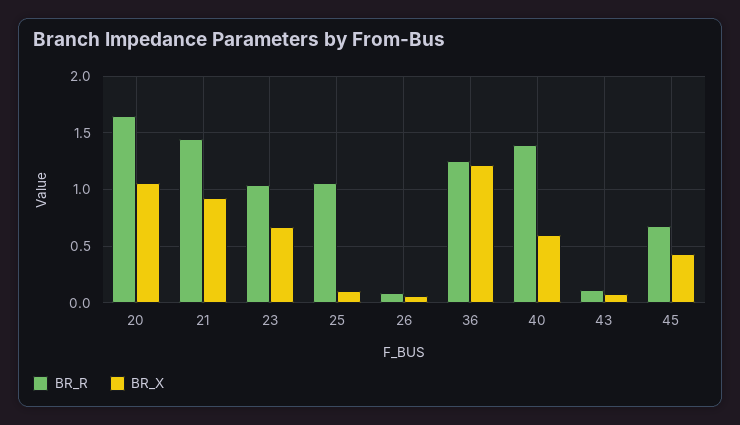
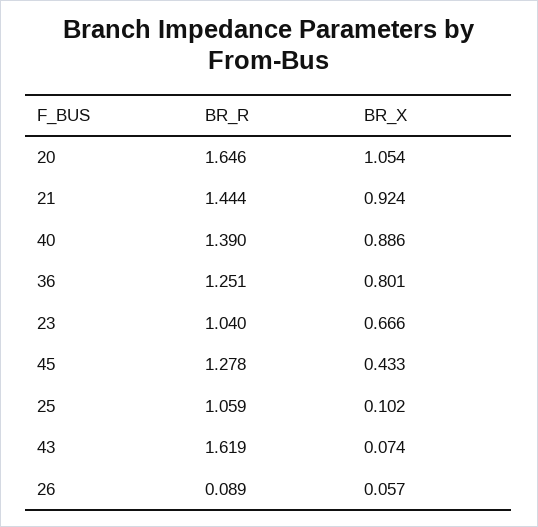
BR_X, 36: 1.2 -> 0.801
BR_X, 40: 0.6 -> 0.886
BR_R, 43: 0.1 -> 1.619
BR_R, 45: 0.7 -> 1.278

